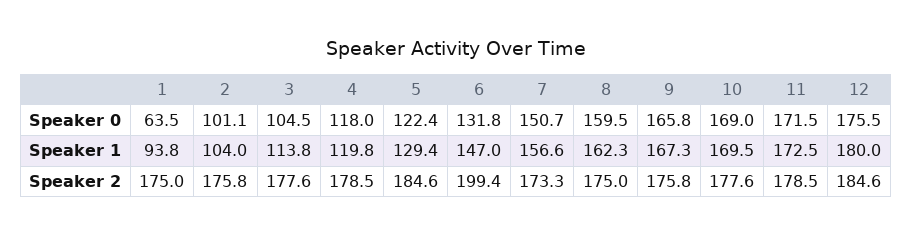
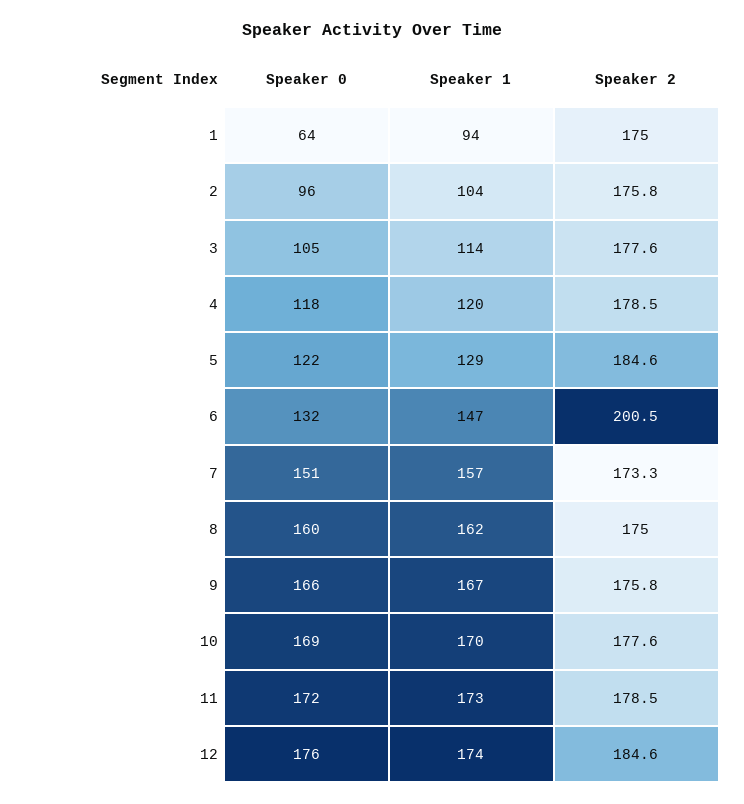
2, Speaker 0: 101.1 -> 96
12, Speaker 1: 180 -> 174
6, Speaker 2: 199.4 -> 200.5

